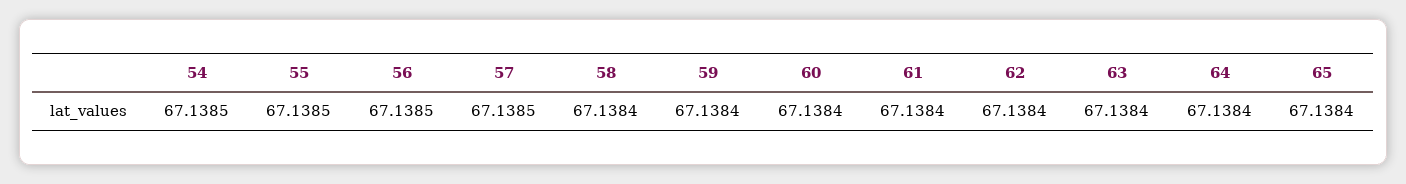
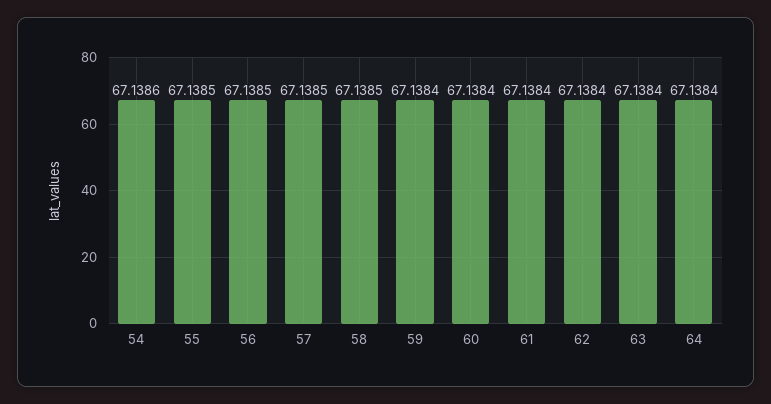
54: 67.1385 -> 67.1386
58: 67.1384 -> 67.1385
65: 67.1384 -> none

